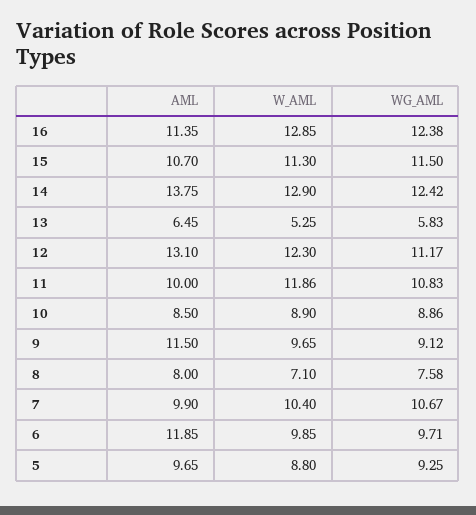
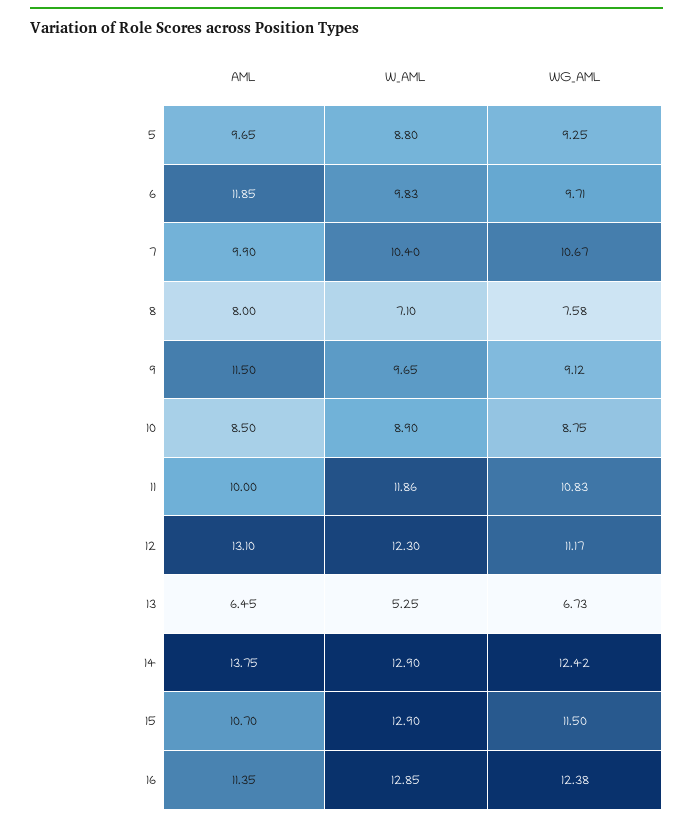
W_AML, 15: 11.3 -> 12.9
WG_AML, 13: 5.83 -> 6.73
WG_AML, 10: 8.86 -> 8.75
W_AML, 6: 9.85 -> 9.83

